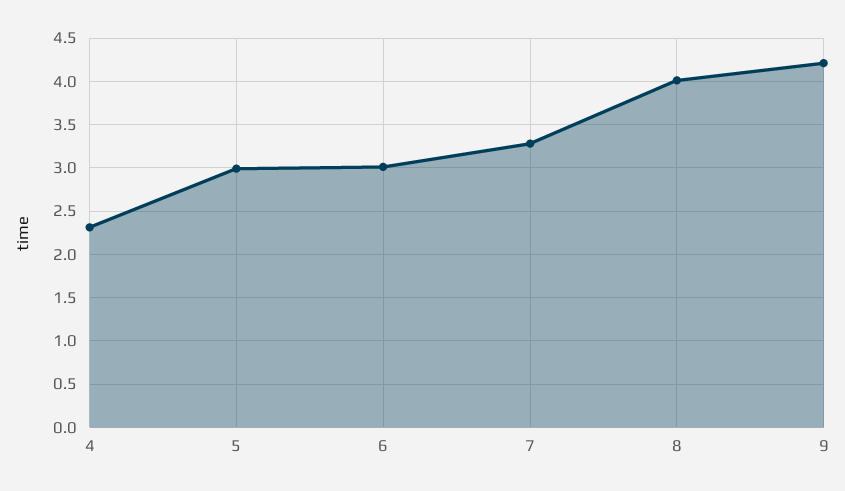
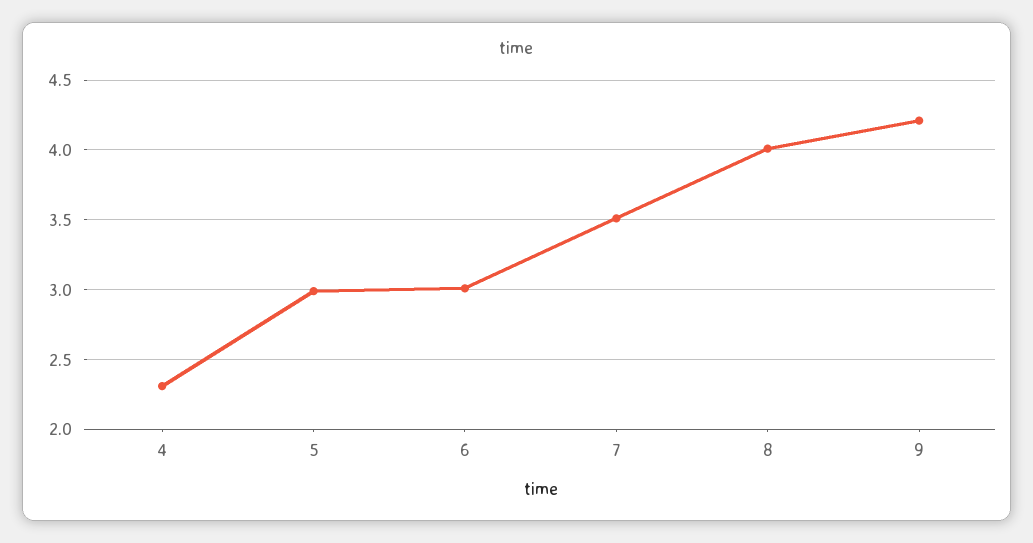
7: 3.3 -> 3.5

